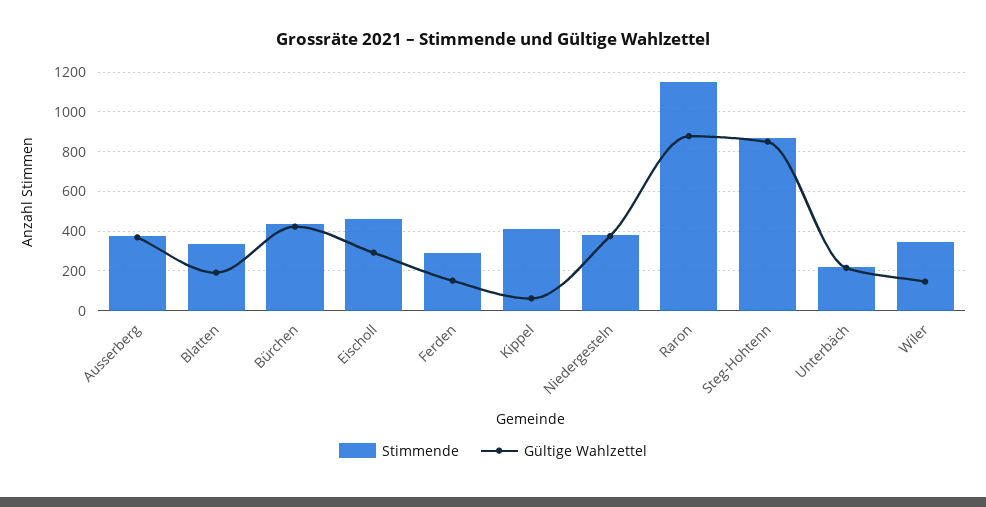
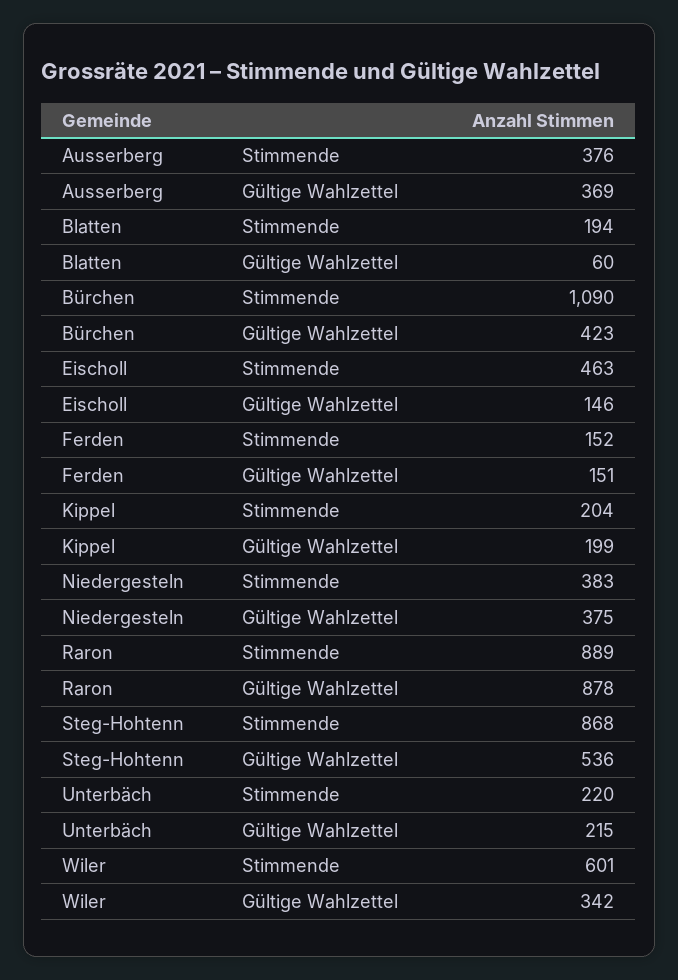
Stimmende, Blatten: 350 -> 194
Gültige Wahlzettel, Blatten: 200 -> 60
Stimmende, Bürchen: 450 -> 1090
Gültige Wahlzettel, Eischoll: 300 -> 146
Stimmende, Ferden: 300 -> 152
Stimmende, Kippel: 400 -> 204
Gültige Wahlzettel, Kippel: 50 -> 199
Stimmende, Raron: 1150 -> 889
Gültige Wahlzettel, Steg-Hohtenn: 850 -> 536
Stimmende, Wiler: 350 -> 601
Gültige Wahlzettel, Wiler: 150 -> 342

